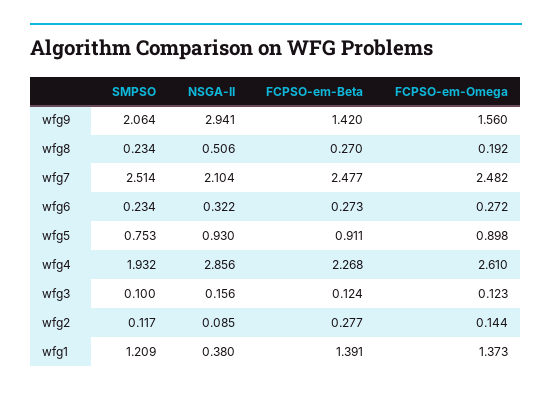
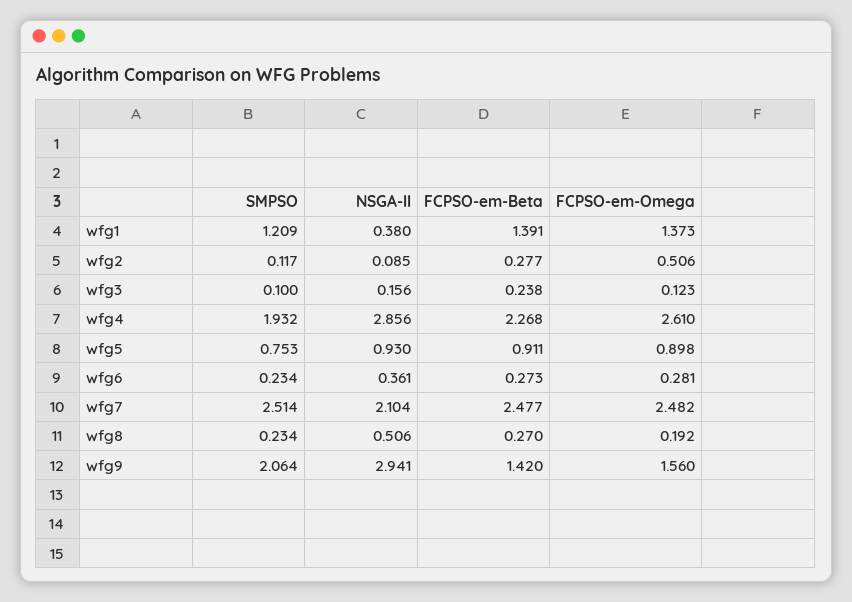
NSGA-II, wfg6: 0.322 -> 0.361
FCPSO-em-Omega, wfg6: 0.272 -> 0.281
FCPSO-em-Beta, wfg3: 0.124 -> 0.238
FCPSO-em-Omega, wfg2: 0.144 -> 0.506

